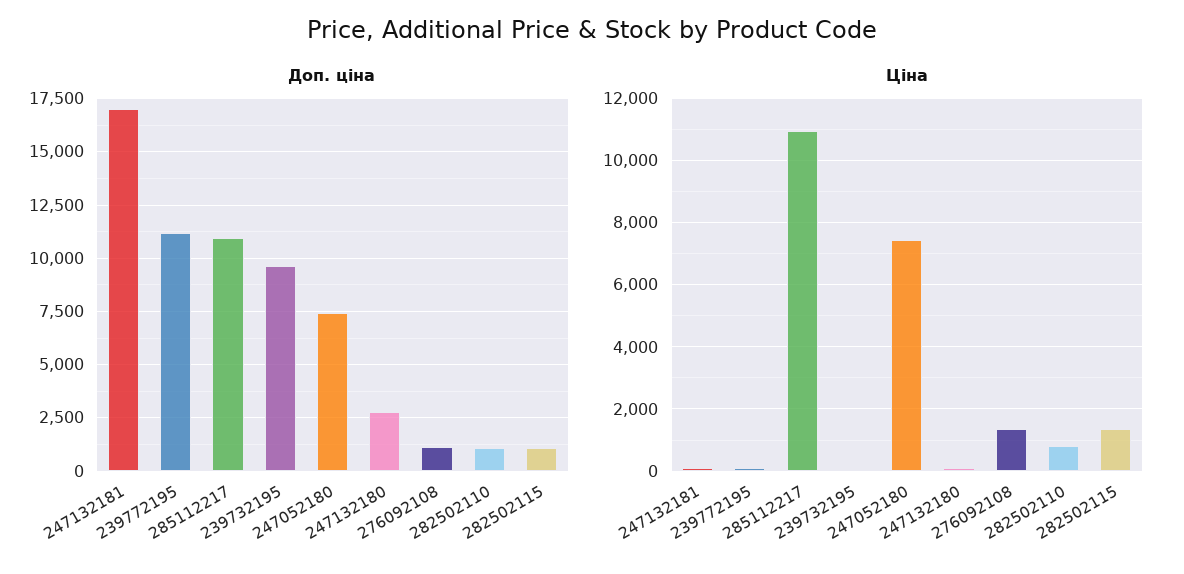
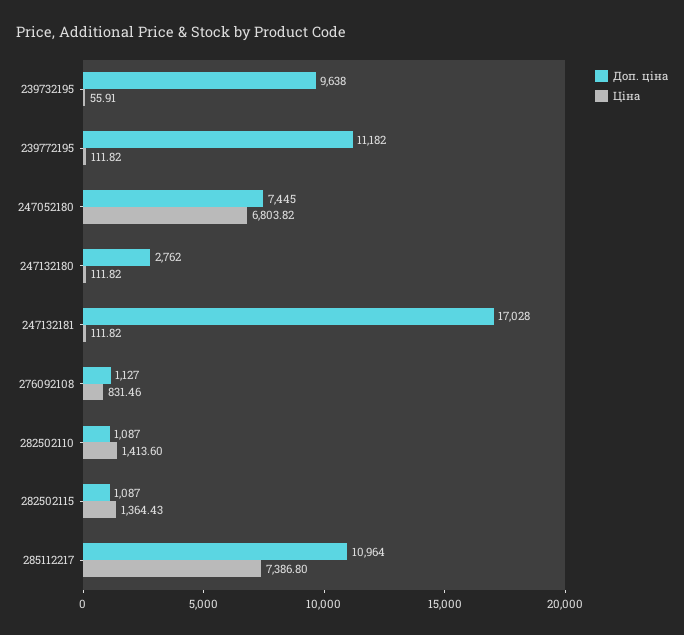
Ціна, 285112217: 11000 -> 7386.8
Ціна, 247052180: 7400 -> 6803.82
Ціна, 276092108: 1400 -> 831.46
Ціна, 282502110: 800 -> 1413.6

